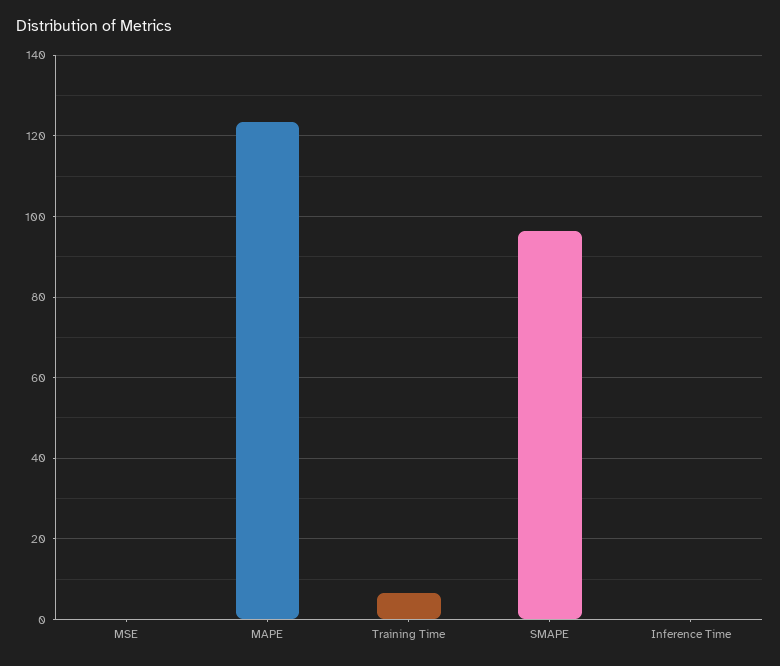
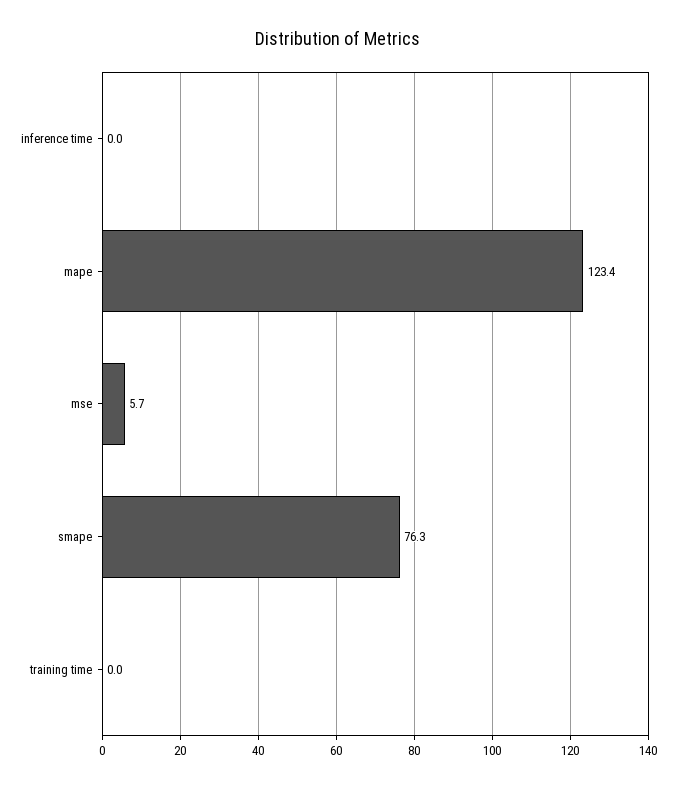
MSE: 0 -> 5.7
Training Time: 6 -> 0
SMAPE: 96 -> 76.3

